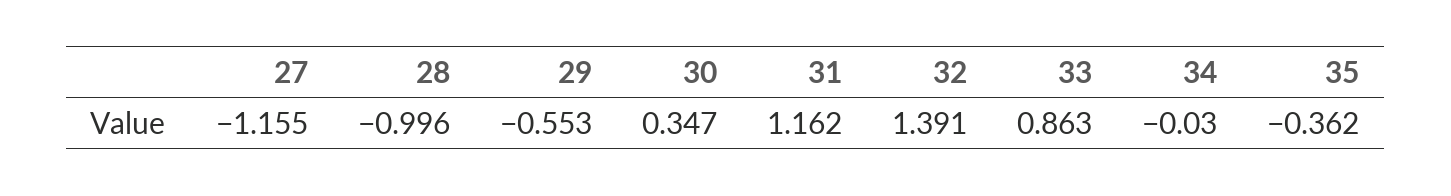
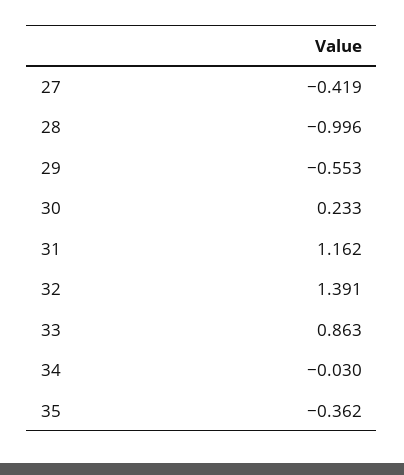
27: -1.155 -> -0.419
30: 0.347 -> 0.233

